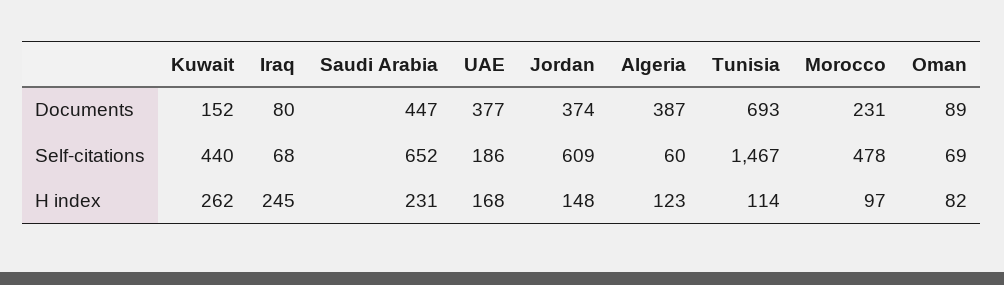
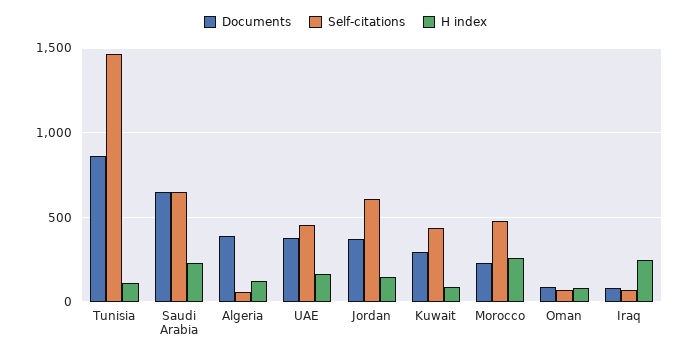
Documents, Kuwait: 152 -> 300
Documents, Saudi Arabia: 447 -> 650
Documents, Tunisia: 693 -> 850
Self-citations, UAE: 186 -> 450
H index, Kuwait: 262 -> 100
H index, Morocco: 97 -> 250

